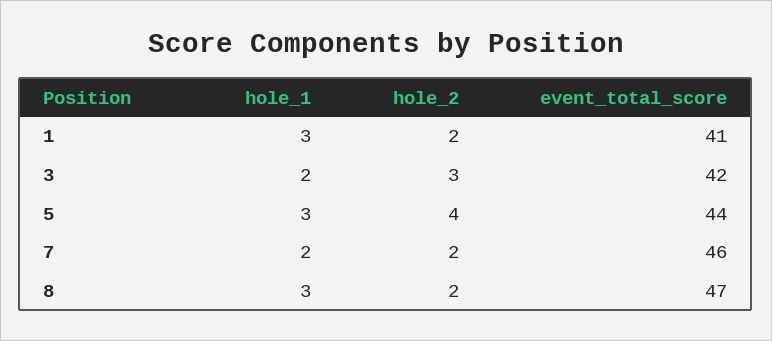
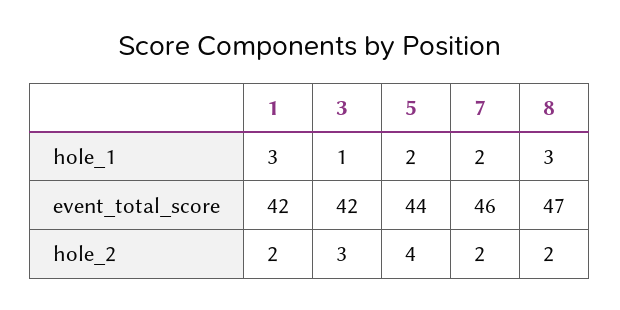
event_total_score, 1: 41 -> 42
hole_1, 3: 2 -> 1
hole_1, 5: 3 -> 2

